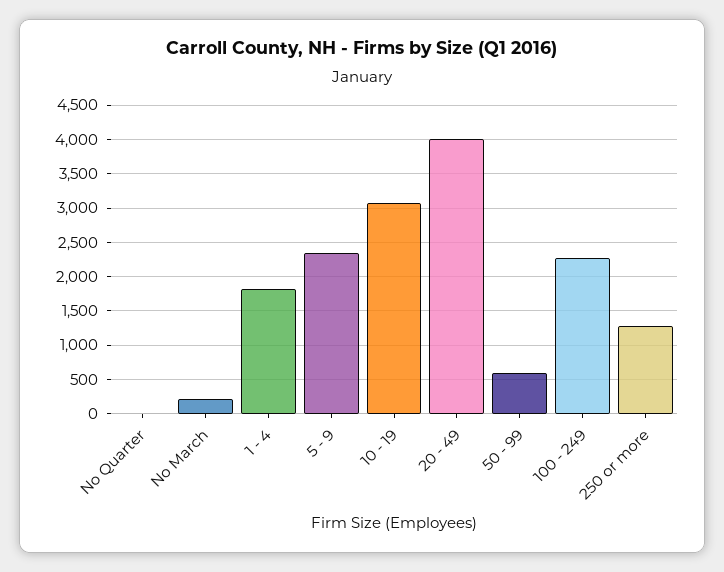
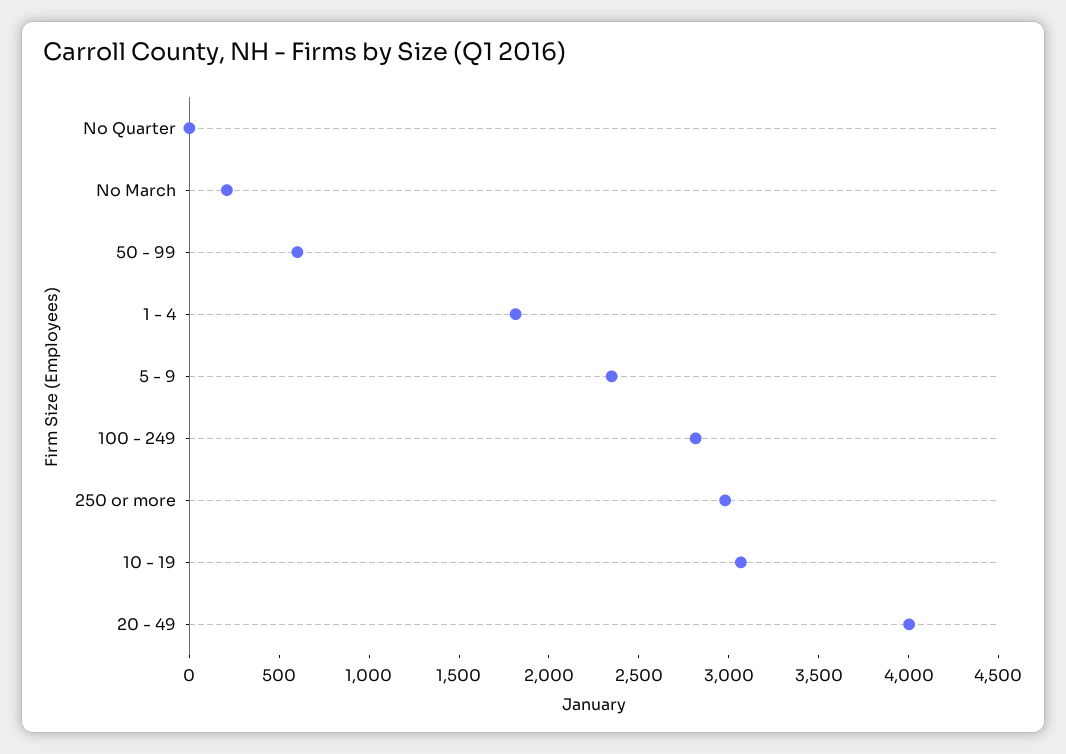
100 - 249: 2300 -> 2800
250 or more: 1300 -> 3000

